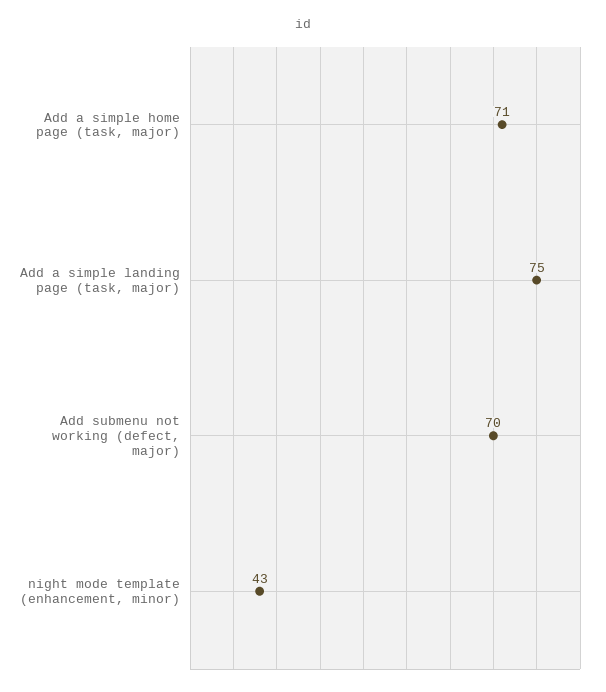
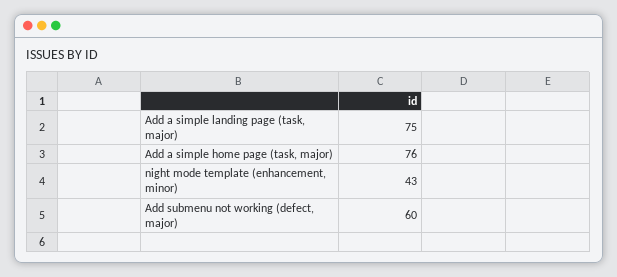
Add a simple home page (task, major): 71 -> 76
Add submenu not working (defect, major): 70 -> 60

